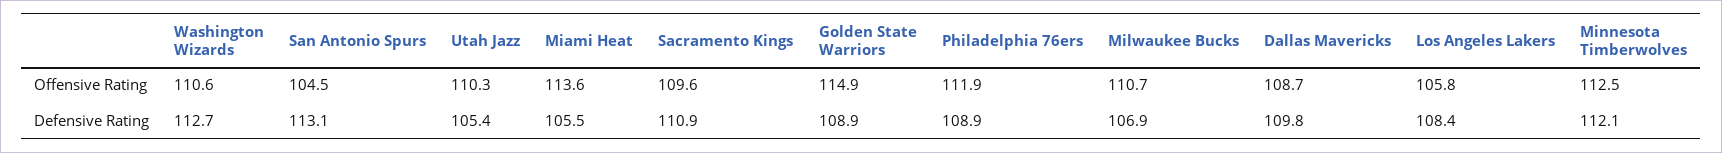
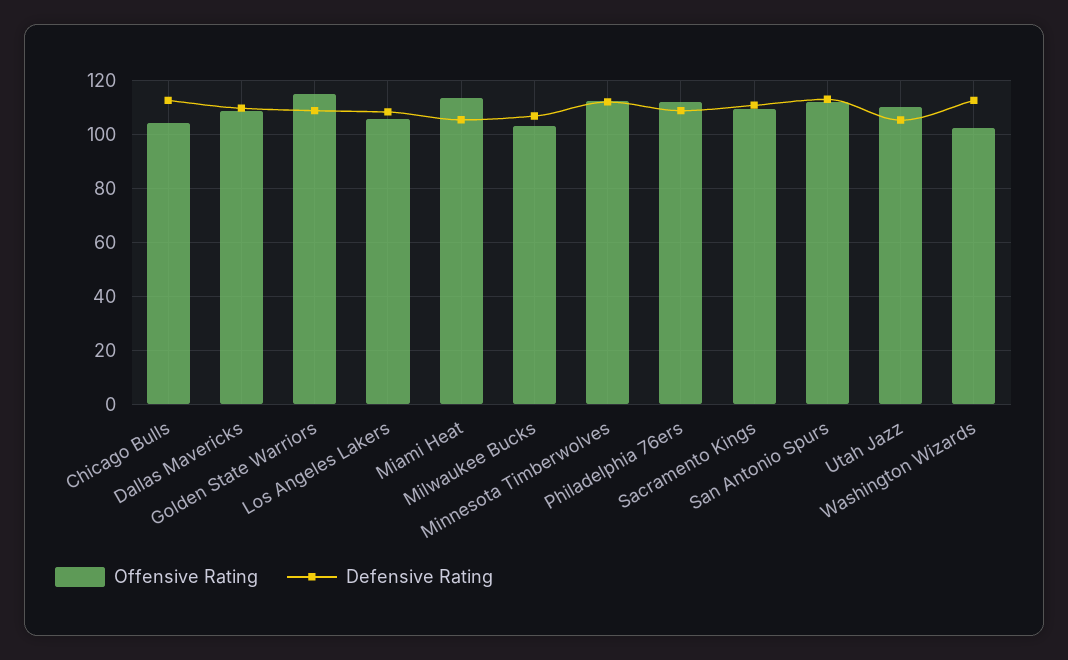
Offensive Rating, Washington Wizards: 110.6 -> 102.5
Offensive Rating, San Antonio Spurs: 104.5 -> 112.5
Offensive Rating, Milwaukee Bucks: 110.7 -> 102.5
Offensive Rating, Chicago Bulls: none -> 105
Defensive Rating, Chicago Bulls: none -> 112.5

